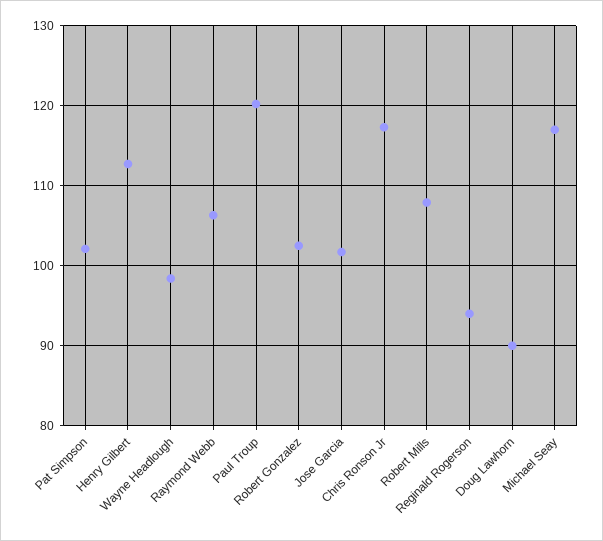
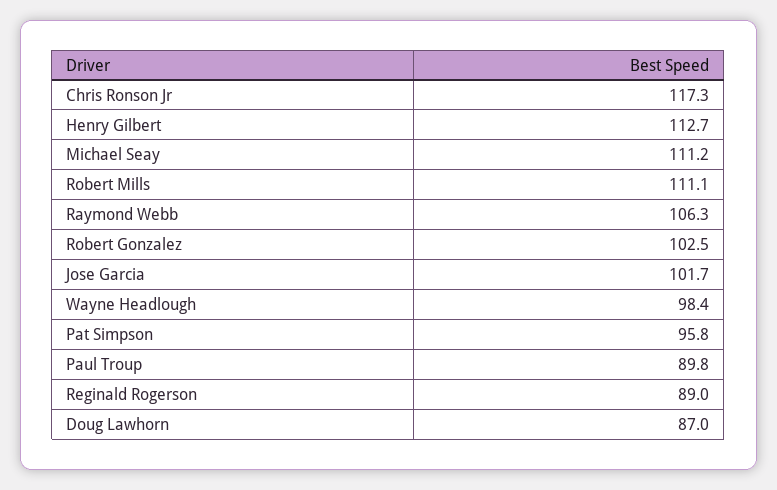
Pat Simpson: 102 -> 95.8
Paul Troup: 120 -> 89.8
Robert Mills: 108 -> 111.1
Reginald Rogerson: 94 -> 89
Doug Lawhorn: 90 -> 87
Michael Seay: 117 -> 111.2

